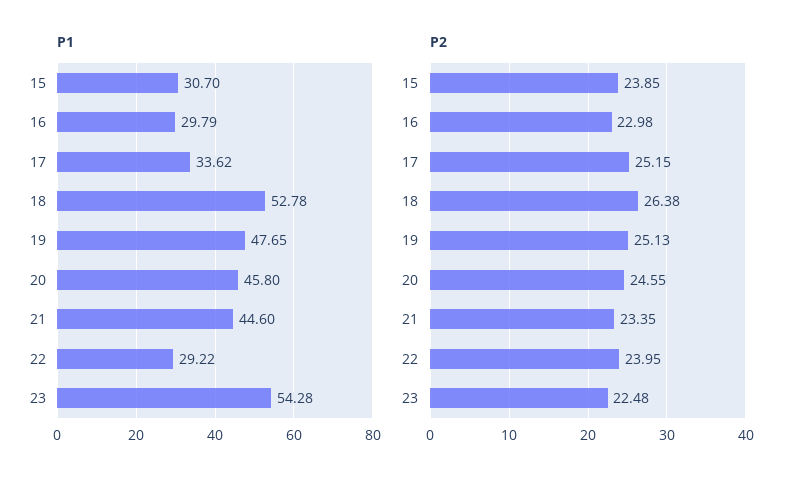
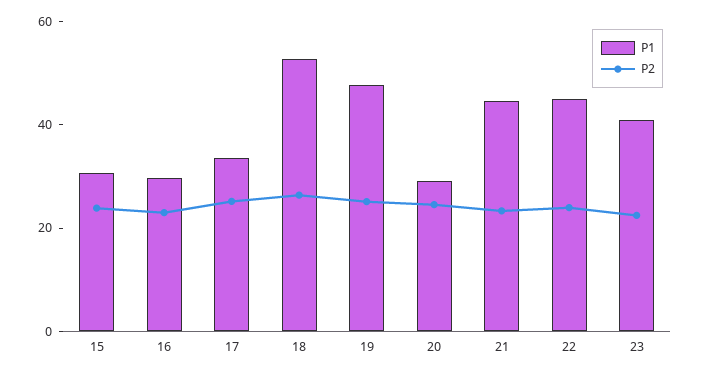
P1, 20: 45.8 -> 30
P1, 22: 29.22 -> 45
P1, 23: 54.28 -> 40

